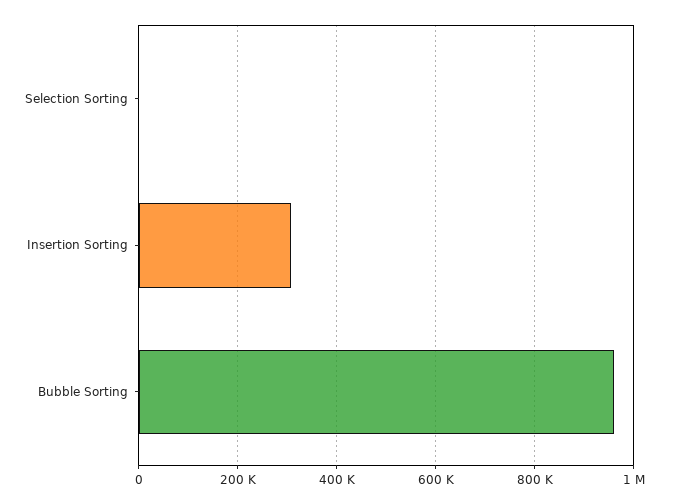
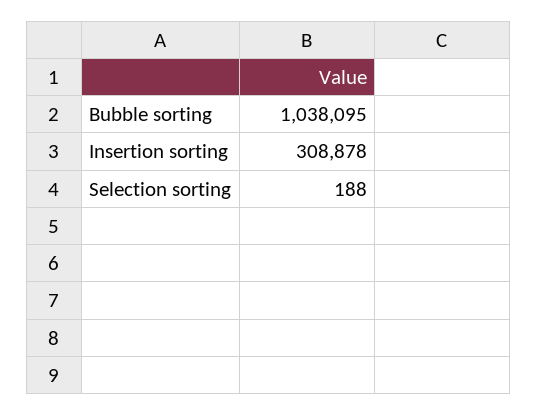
Bubble Sorting: 960000 -> 1038095

